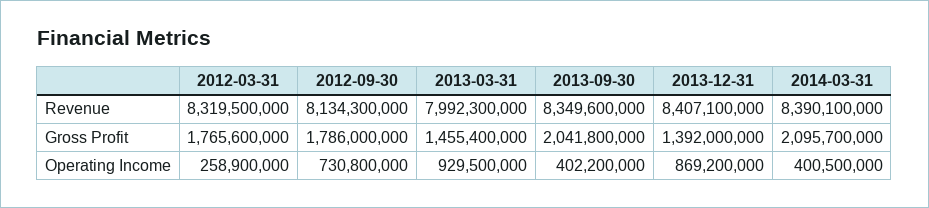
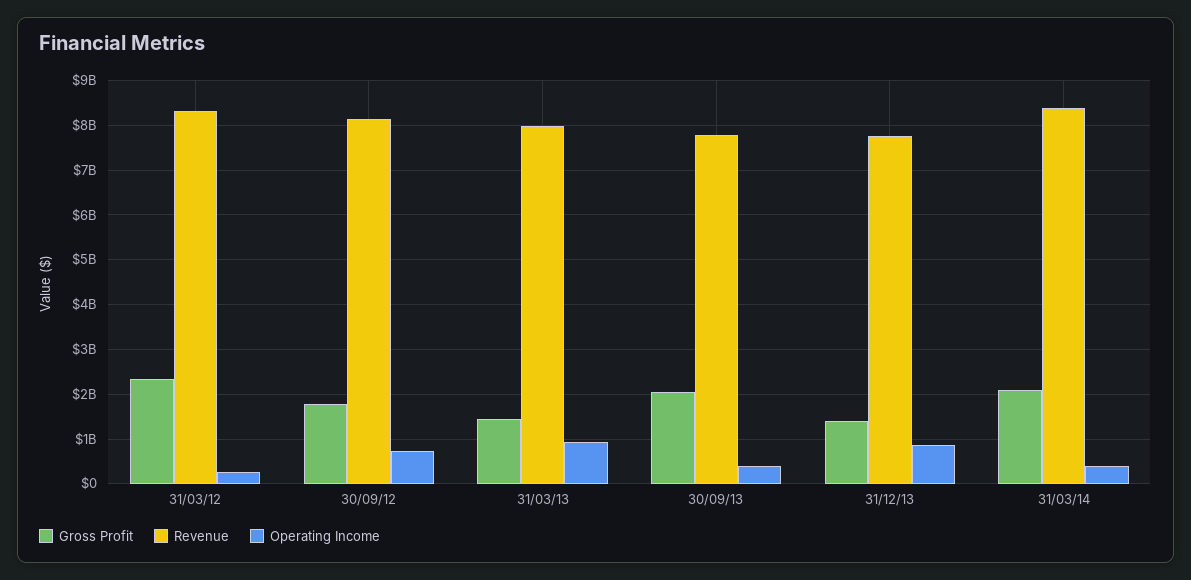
Revenue, 2013-09-30: 8349600000 -> 7800000000
Revenue, 2013-12-31: 8407100000 -> 7800000000
Gross Profit, 2012-03-31: 1765600000 -> 2400000000

